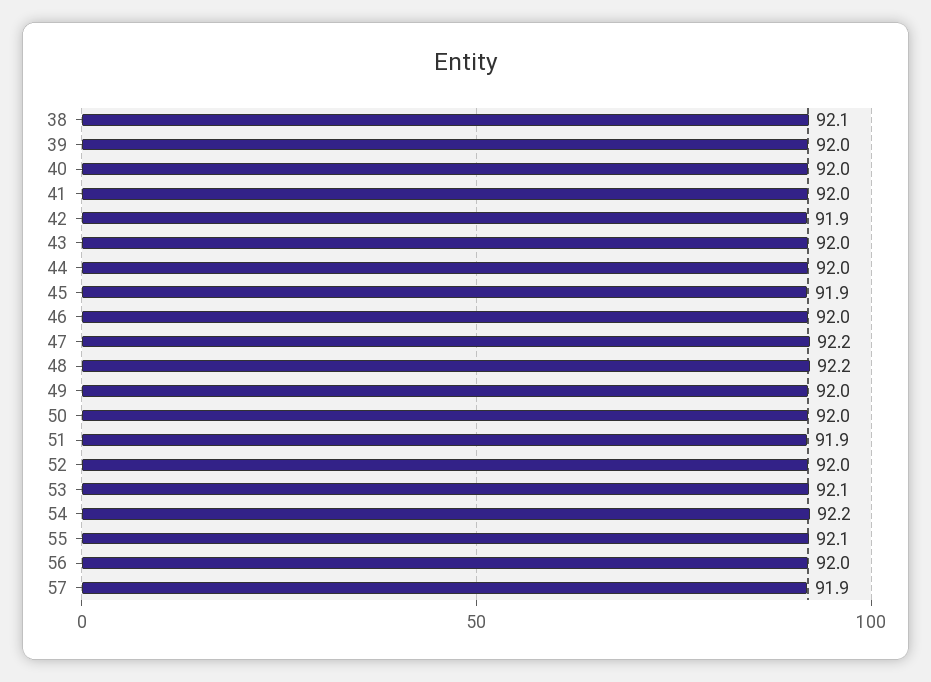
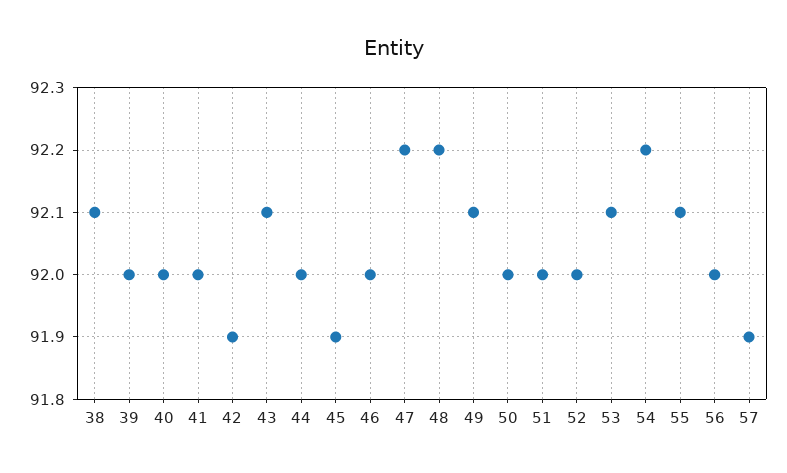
43: 92 -> 92.1
49: 92 -> 92.1
51: 91.9 -> 92

